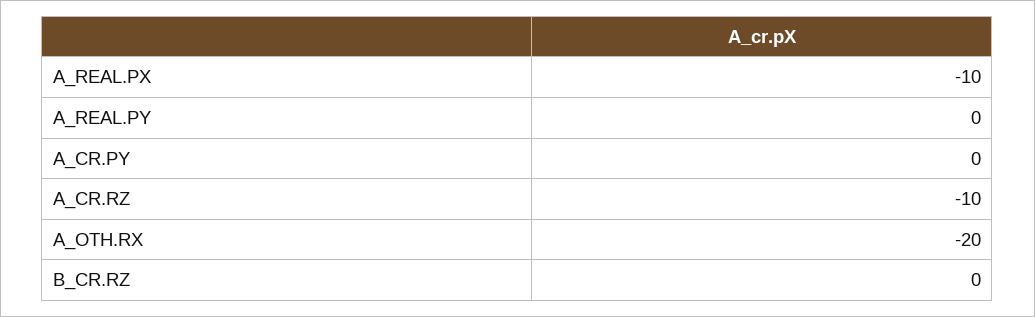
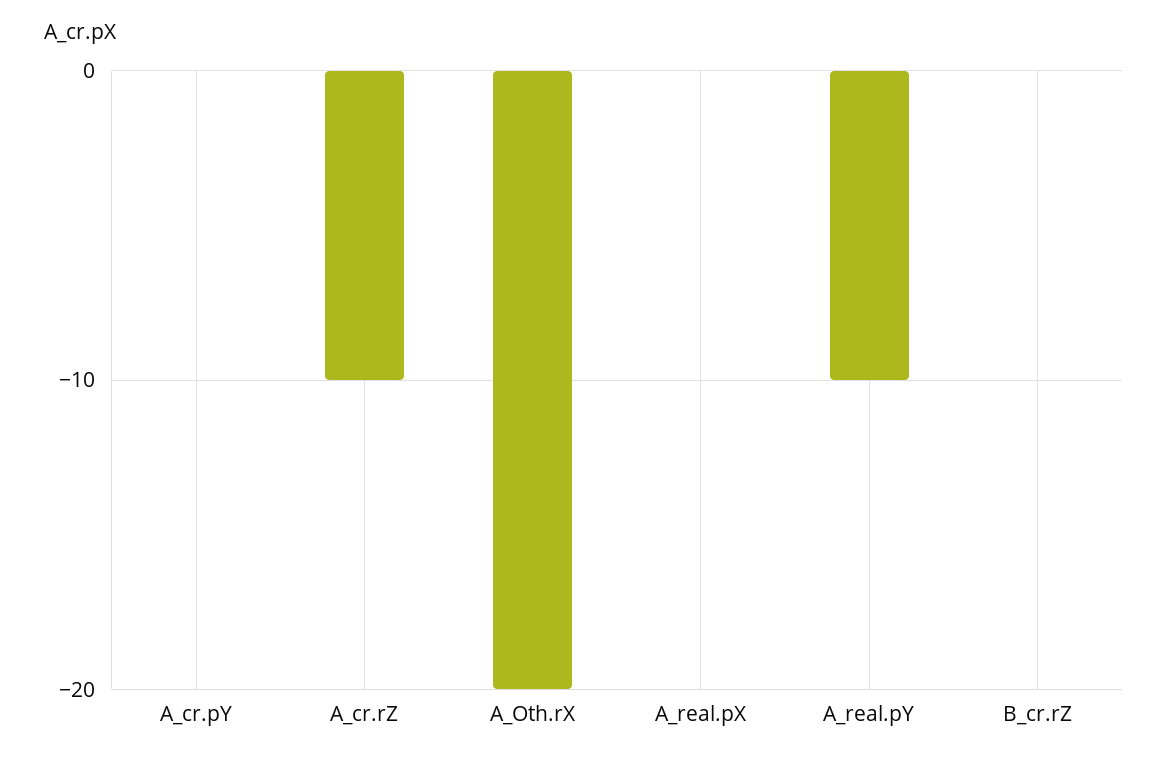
A_REAL.PX: -10 -> 0
A_REAL.PY: 0 -> -10

